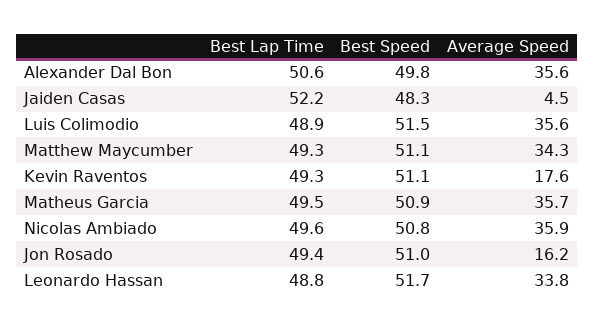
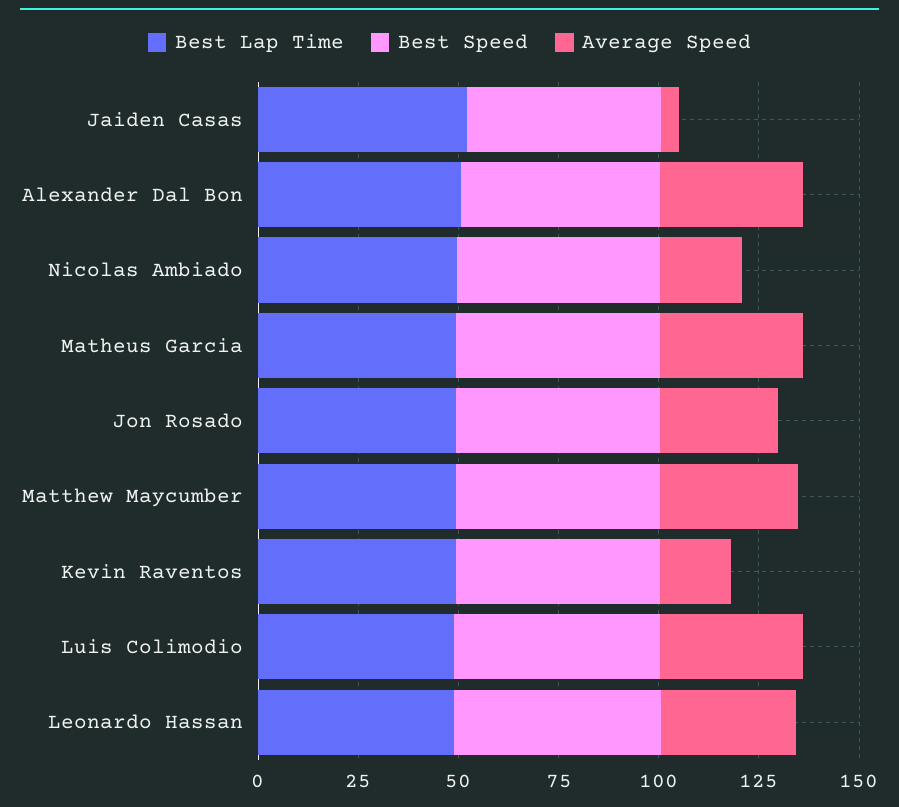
Average Speed, Nicolas Ambiado: 35.9 -> 20
Average Speed, Jon Rosado: 16.2 -> 30

